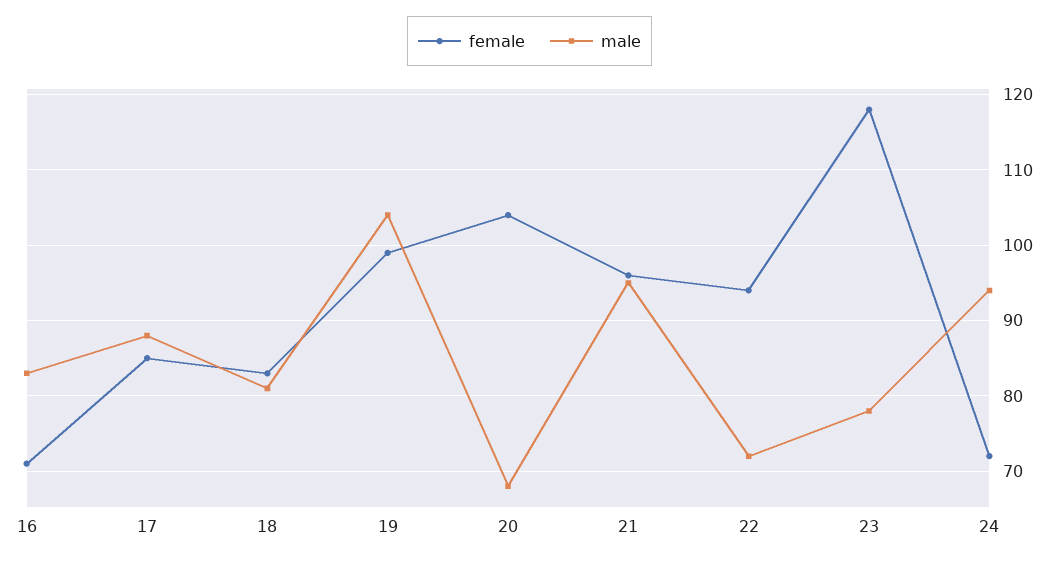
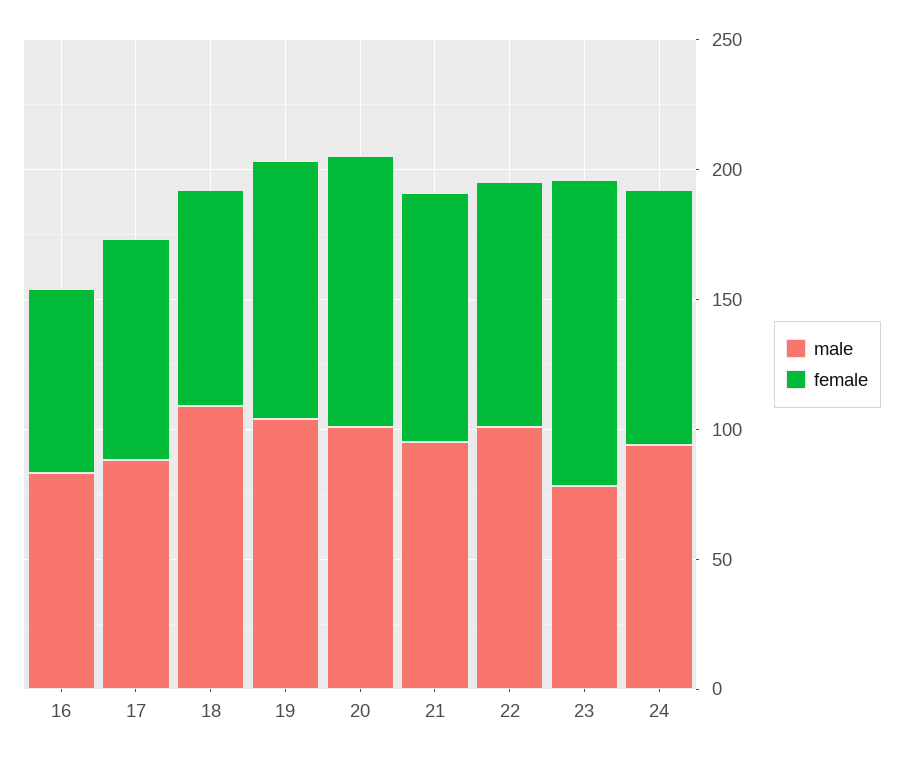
male, 18: 81 -> 110
male, 20: 68 -> 100
male, 22: 72 -> 100
female, 24: 72 -> 100

